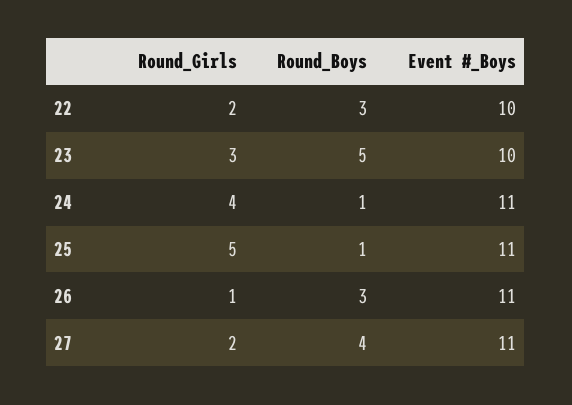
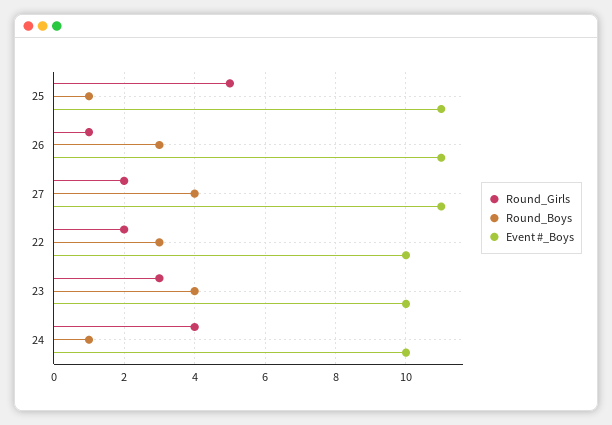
Round_Boys, 23: 5 -> 4
Event #_Boys, 24: 11 -> 10

